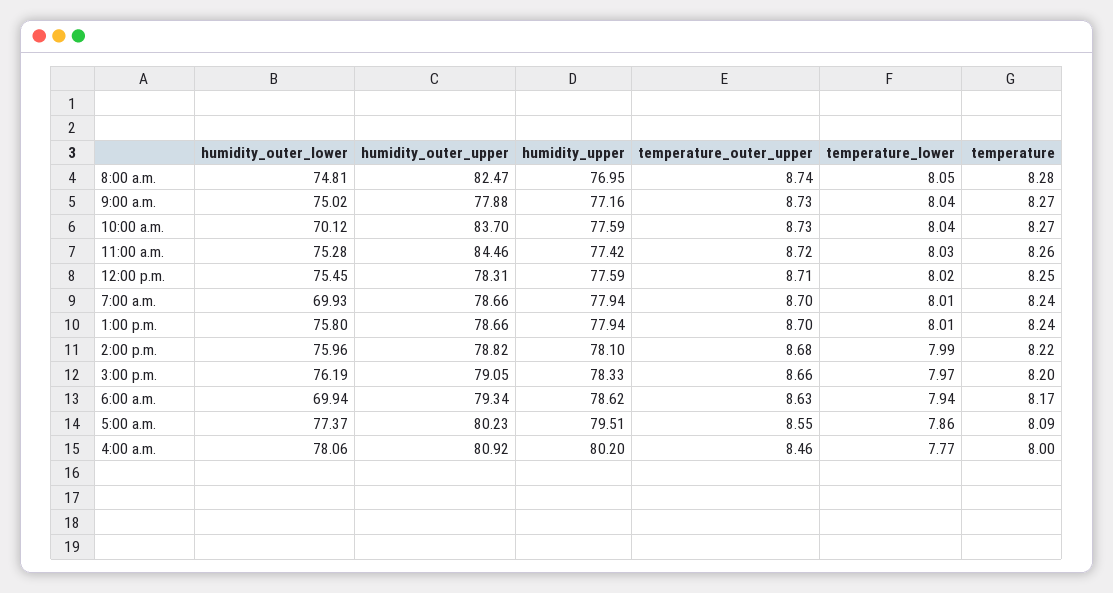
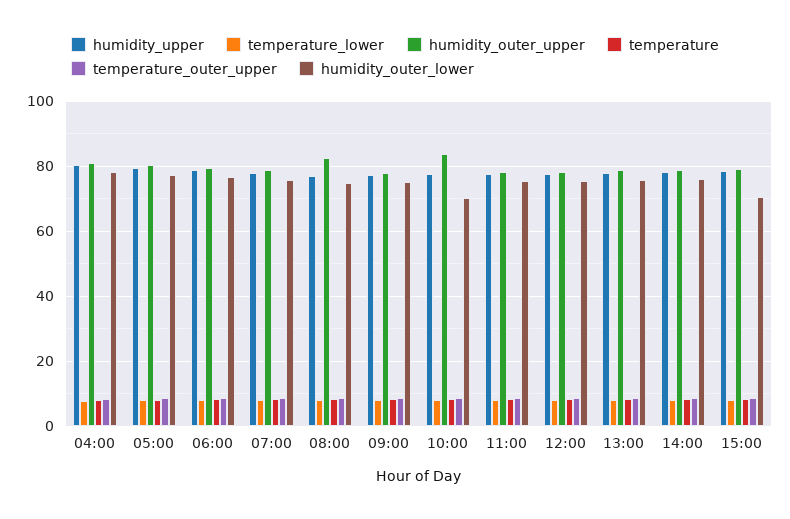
humidity_outer_upper, 11:00 a.m.: 84.46 -> 78
humidity_outer_lower, 7:00 a.m.: 69.93 -> 76
humidity_outer_lower, 3:00 p.m.: 76.19 -> 70
humidity_outer_lower, 6:00 a.m.: 69.94 -> 76

